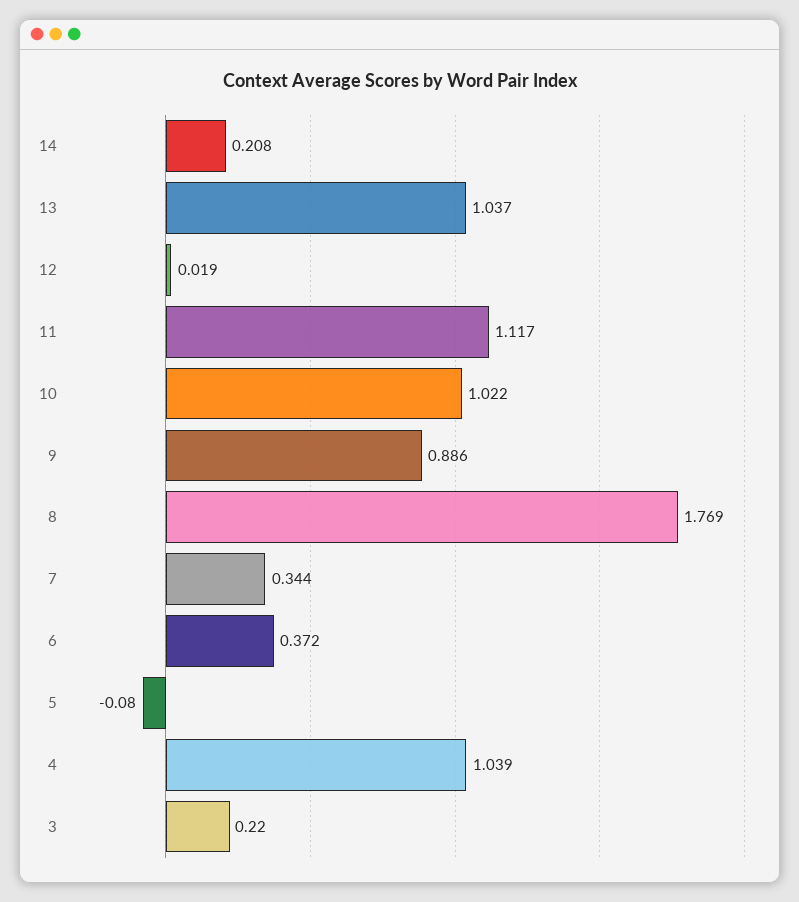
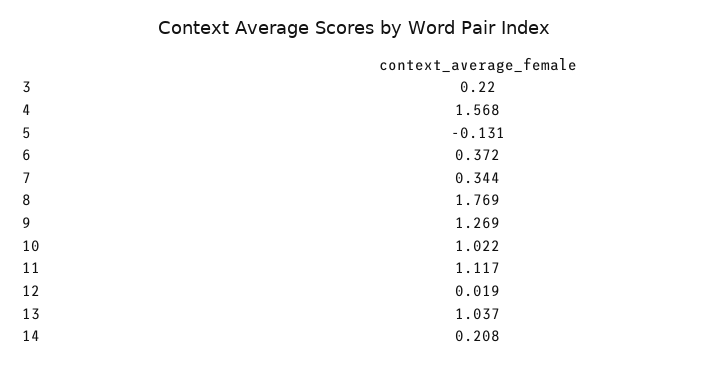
9: 0.886 -> 1.269
5: -0.08 -> -0.131
4: 1.039 -> 1.568

